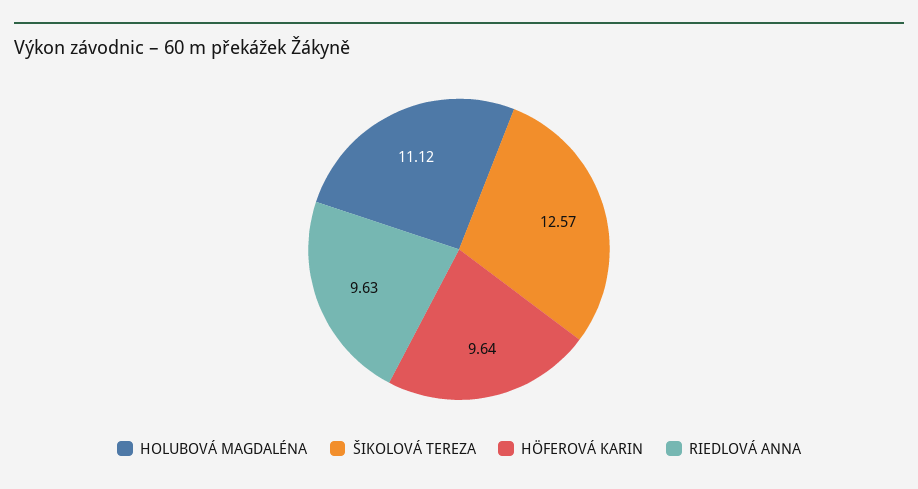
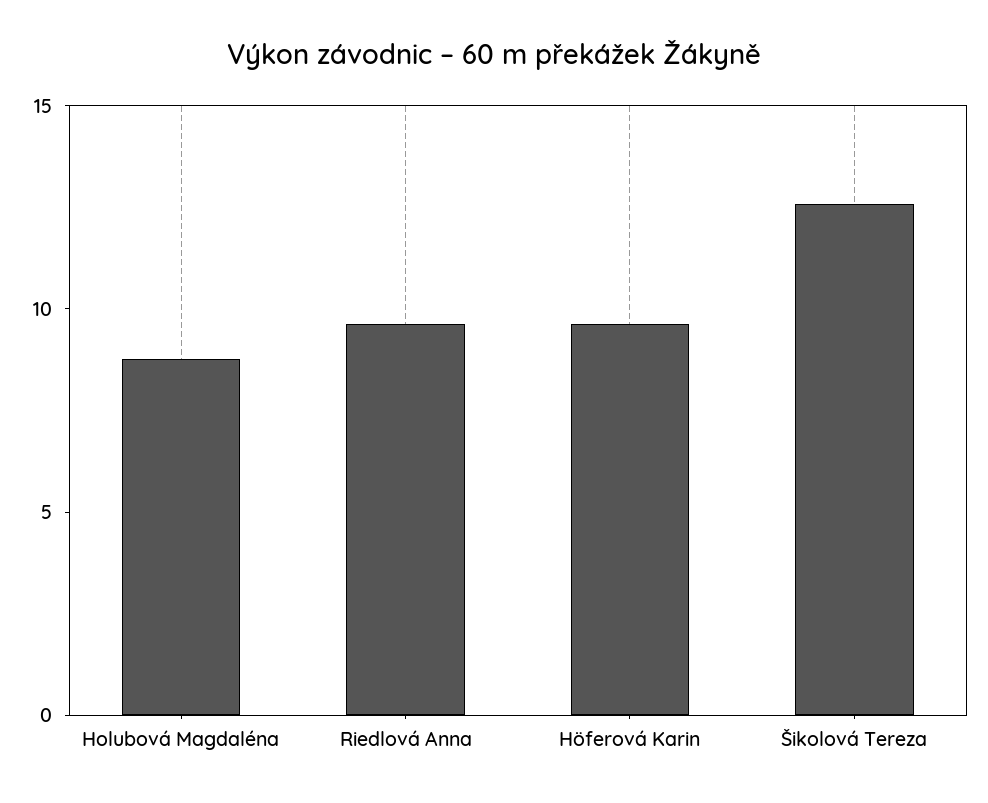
HOLUBOVÁ MAGDALÉNA: 11.12 -> 9

